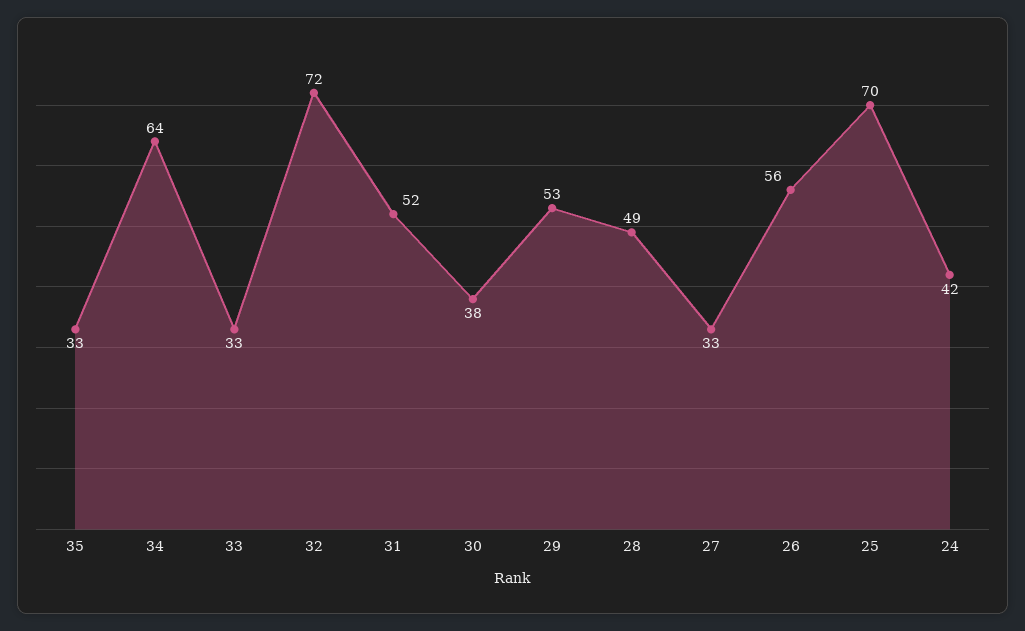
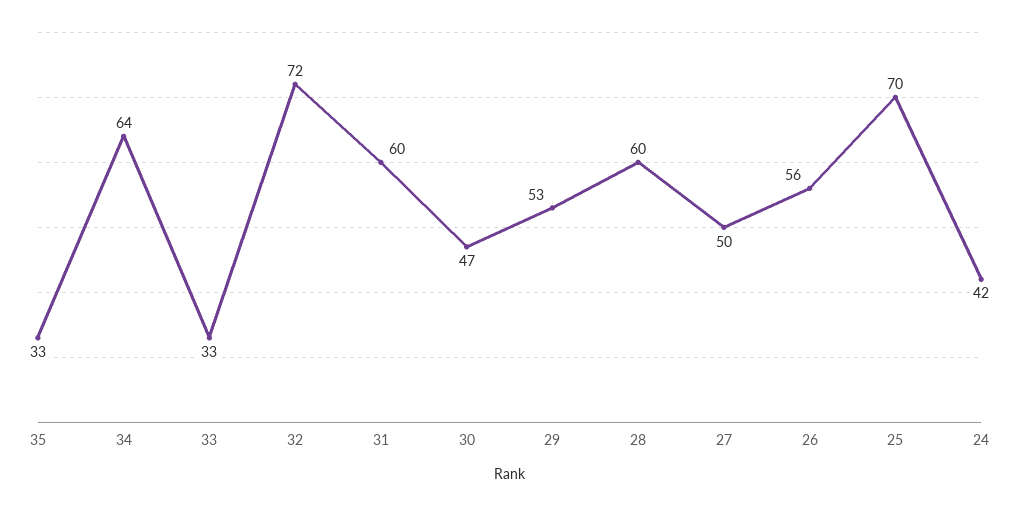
31: 52 -> 60
30: 38 -> 47
28: 49 -> 60
27: 33 -> 50

